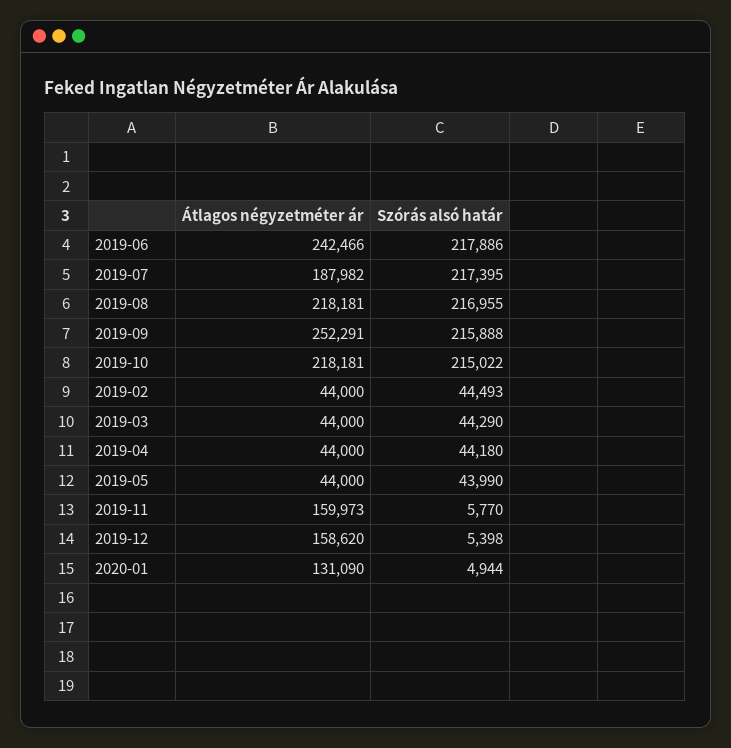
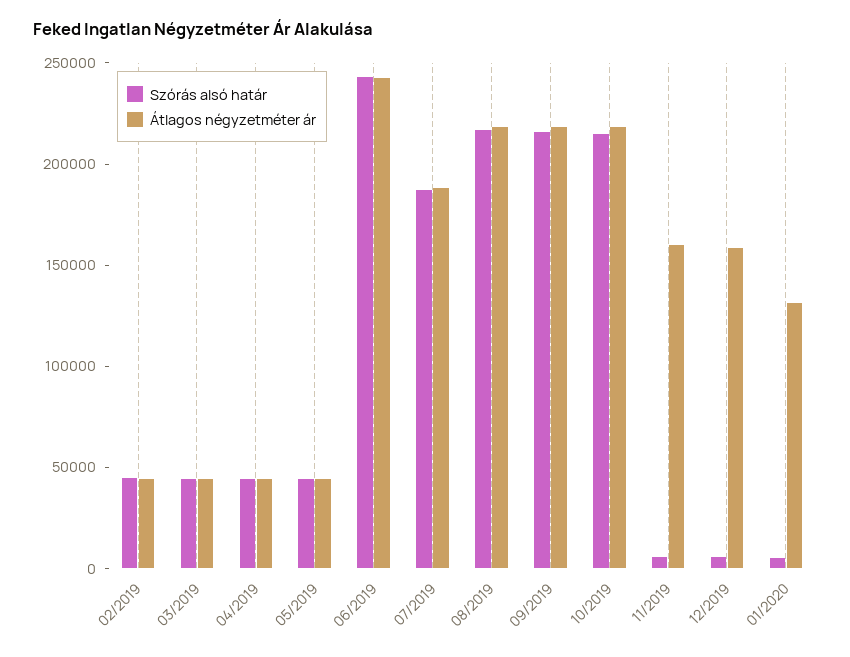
Szórás alsó határ, 2019-06: 217886 -> 240000
Szórás alsó határ, 2019-07: 217395 -> 190000
Átlagos négyzetméter ár, 2019-09: 252291 -> 220000

